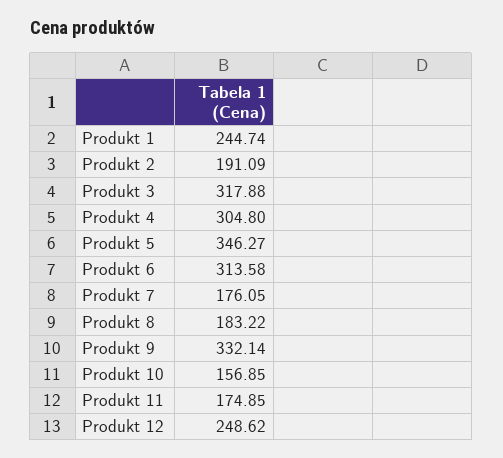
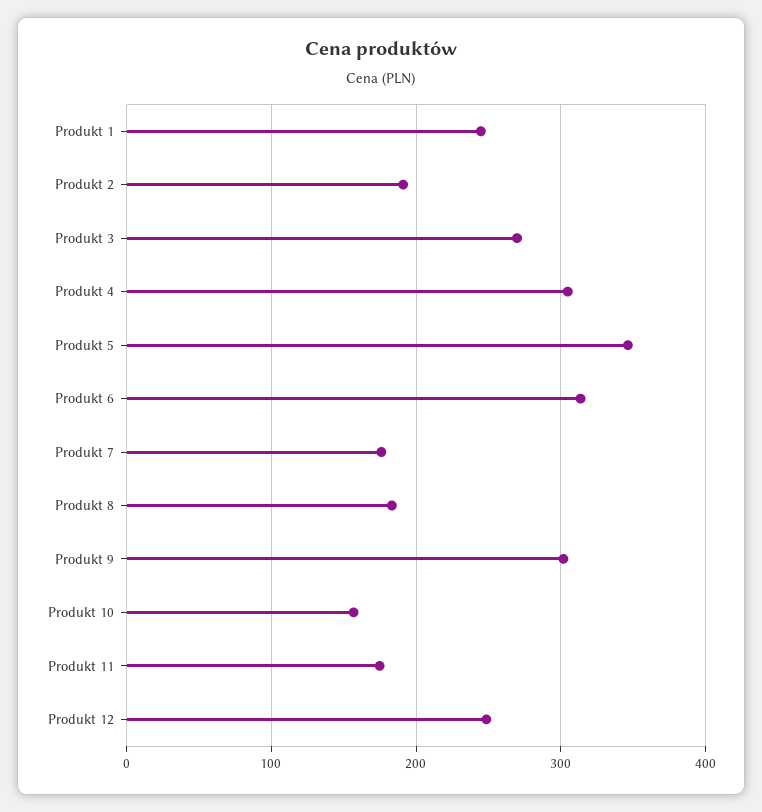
Produkt 3: 317.88 -> 270
Produkt 9: 332.14 -> 300

